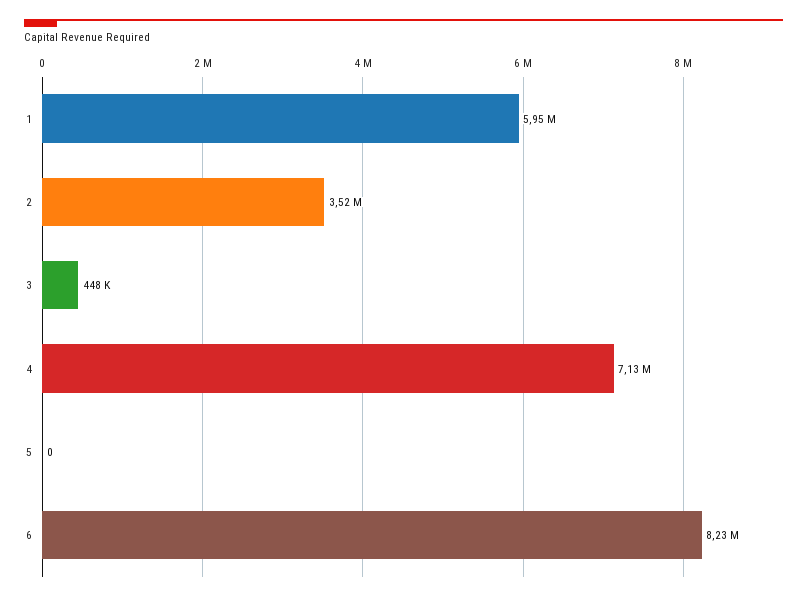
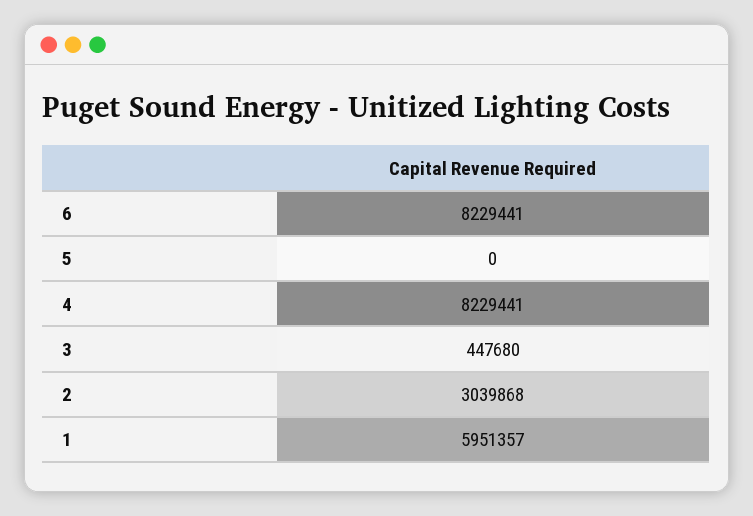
2: 3520000 -> 3039868
4: 7130000 -> 8229441

